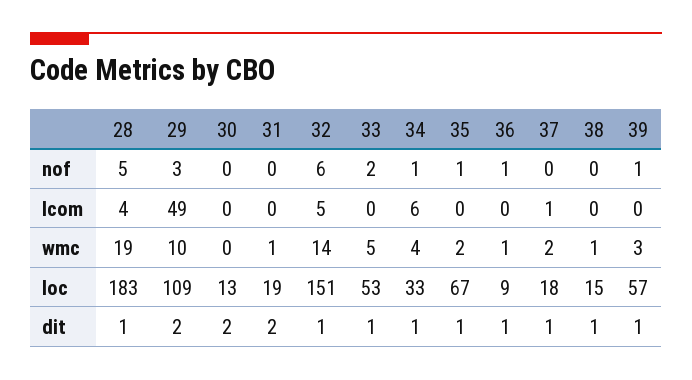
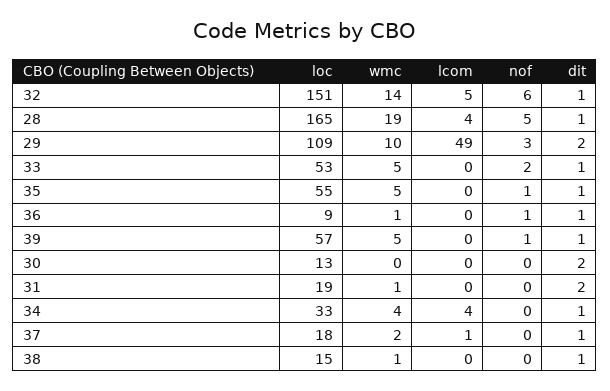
34, nof: 1 -> 0
34, lcom: 6 -> 4
35, wmc: 2 -> 5
39, wmc: 3 -> 5
28, loc: 183 -> 165
35, loc: 67 -> 55

